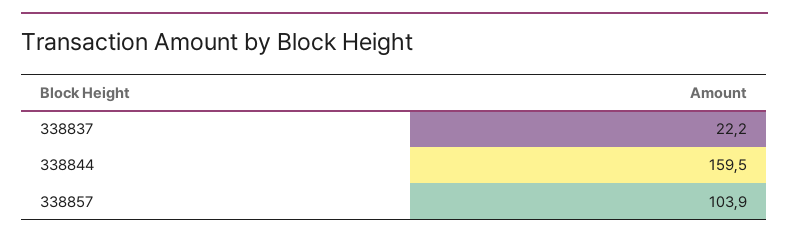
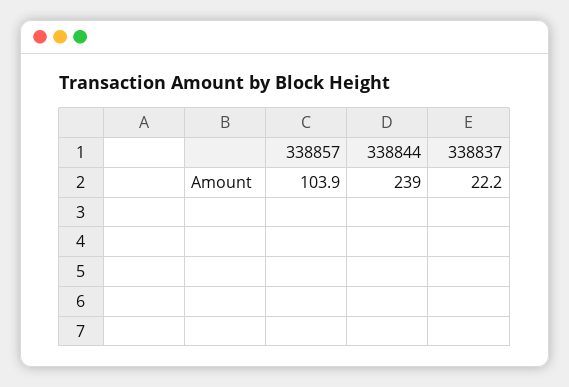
338844: 159.5 -> 239

